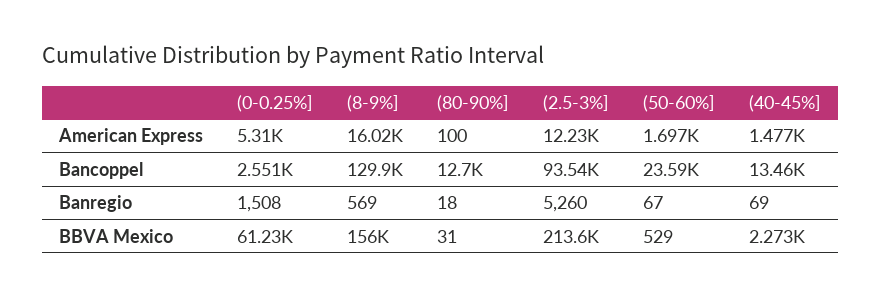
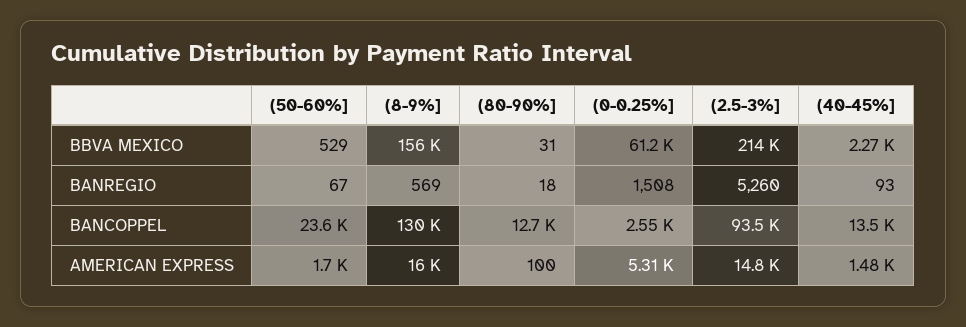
(2.5-3%], American Express: 12230 -> 14800
(40-45%], Banregio: 69 -> 93

